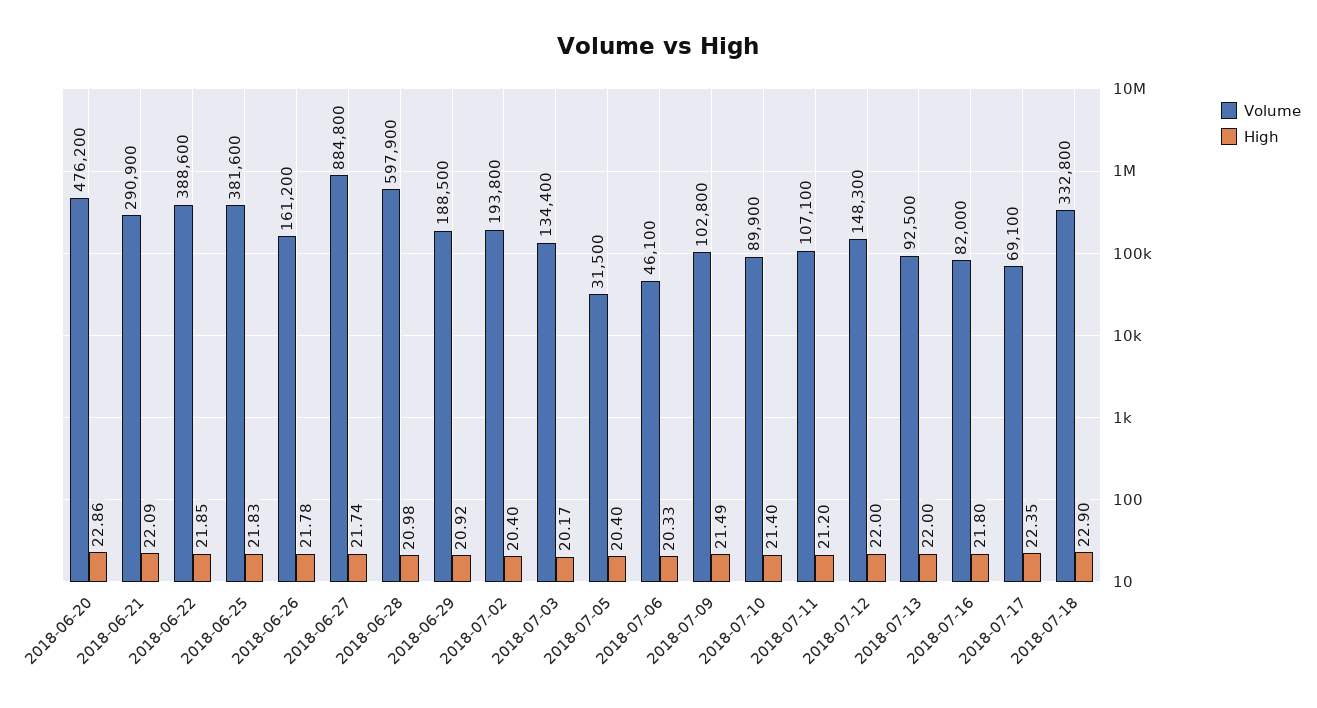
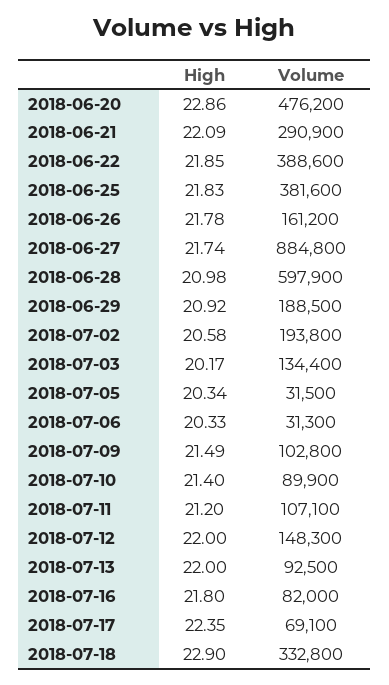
High, 2018-07-02: 20.4 -> 20.58
High, 2018-07-05: 20.4 -> 20.34
Volume, 2018-07-06: 46100 -> 31300

